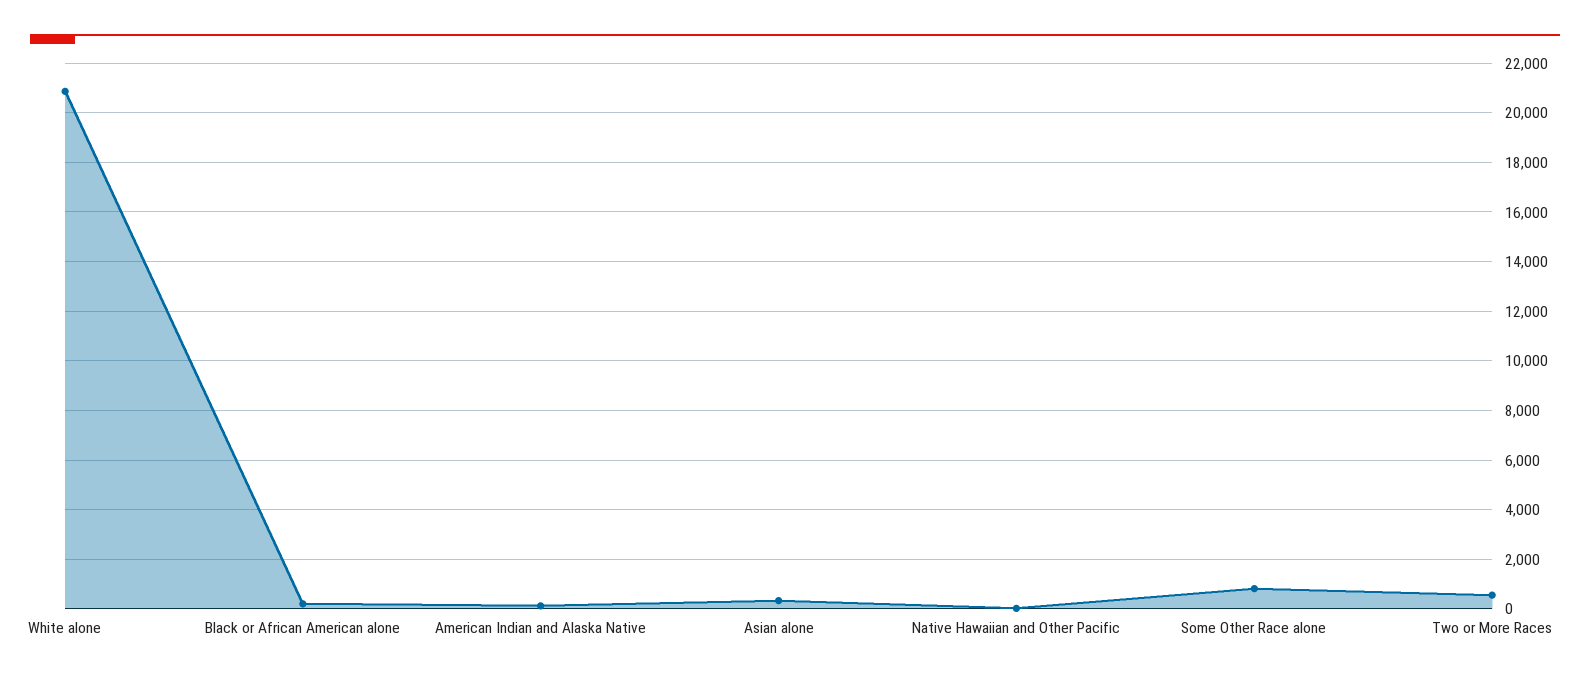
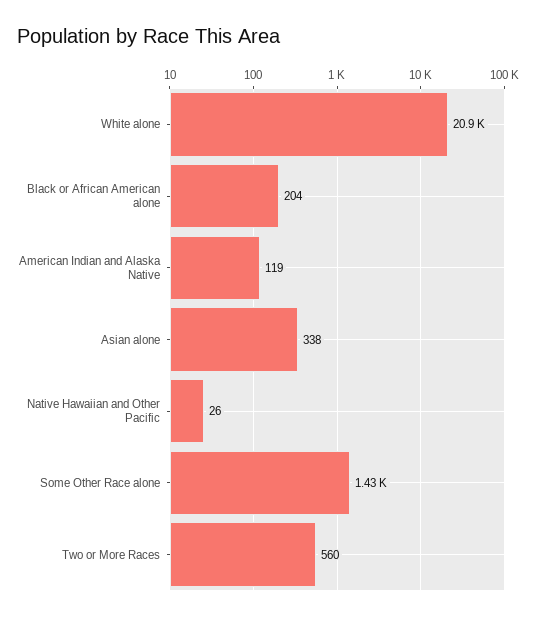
Some Other Race alone: 750 -> 1430

